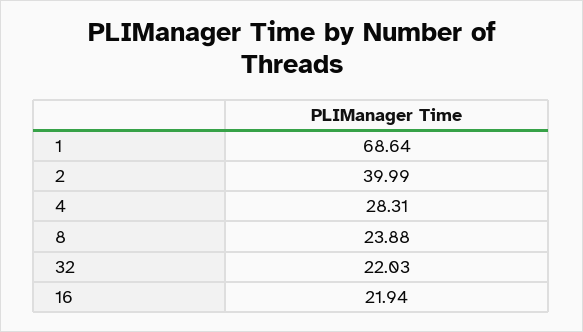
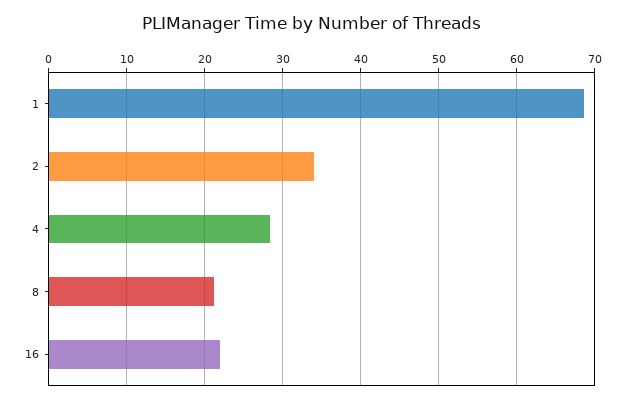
2: 39.99 -> 34
8: 23.88 -> 21
32: 22.03 -> none

